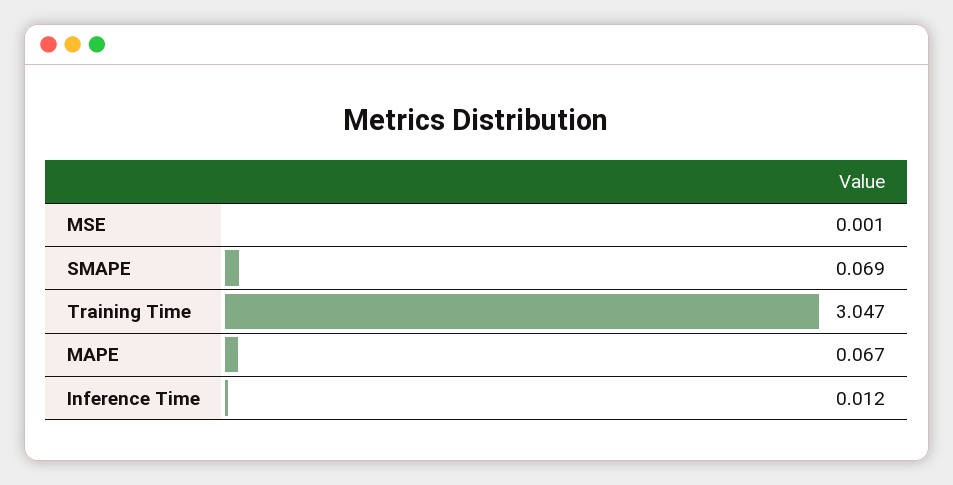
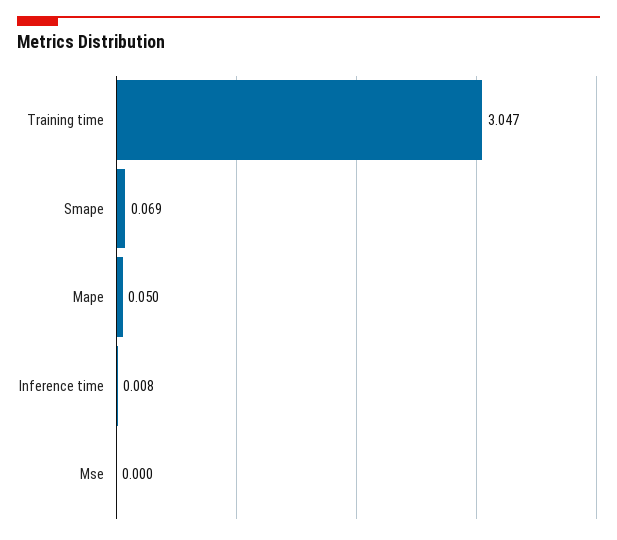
MSE: 0.001 -> 0
MAPE: 0.067 -> 0.05
Inference Time: 0.012 -> 0.008

